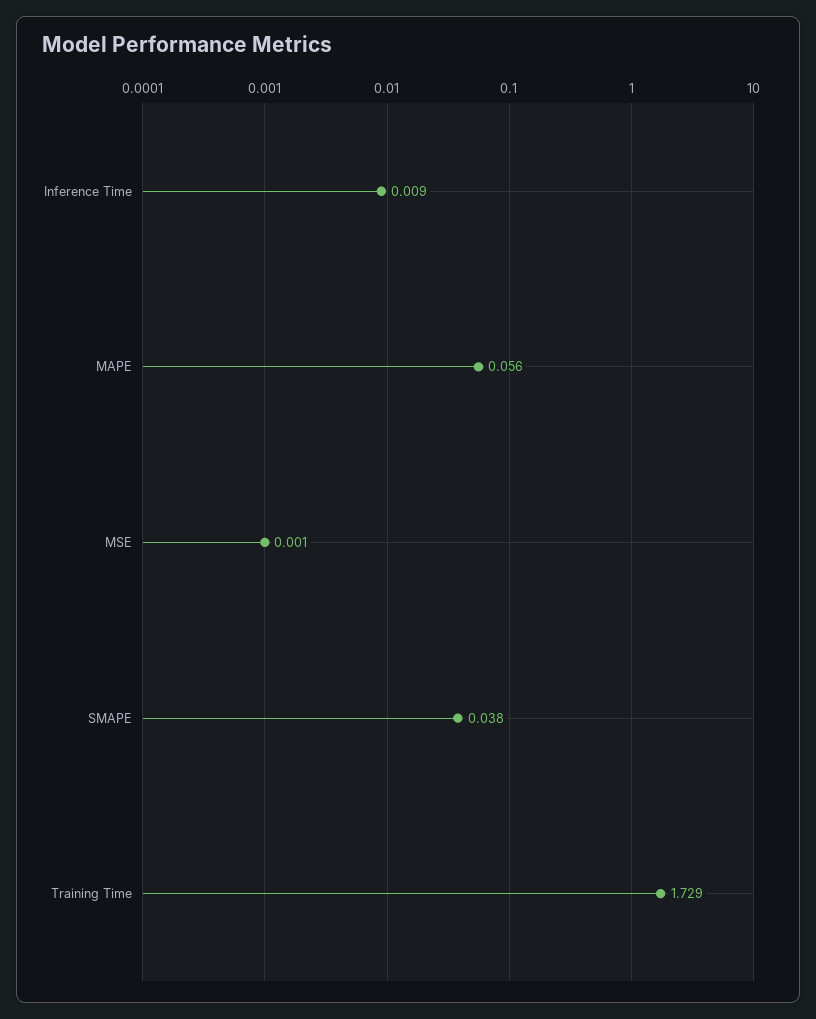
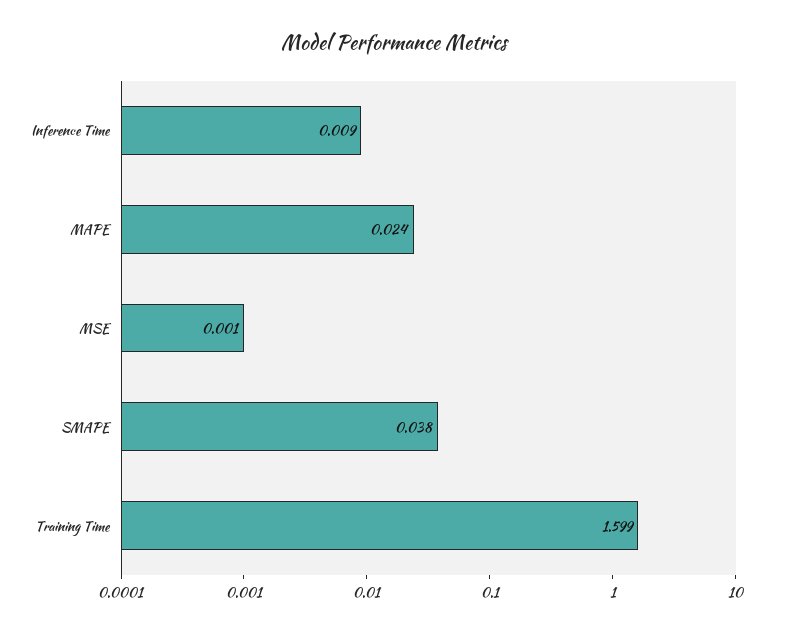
MAPE: 0.056 -> 0.024
Training Time: 1.729 -> 1.599

